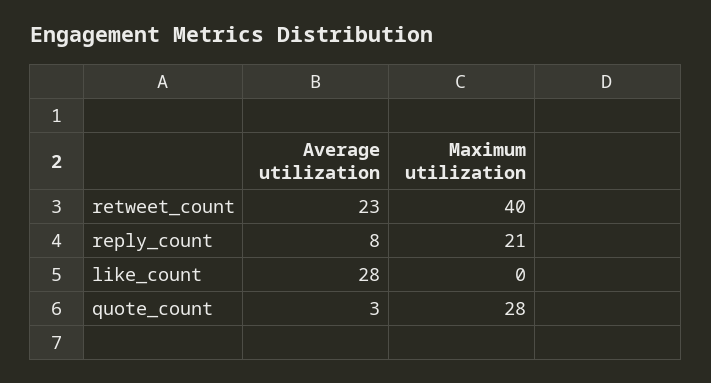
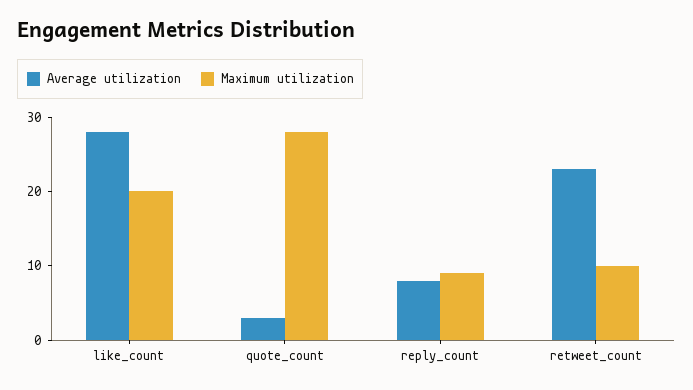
Maximum utilization, retweet_count: 40 -> 10
Maximum utilization, reply_count: 21 -> 10
Maximum utilization, like_count: 0 -> 20

